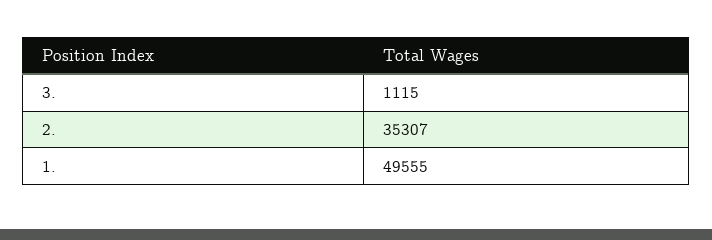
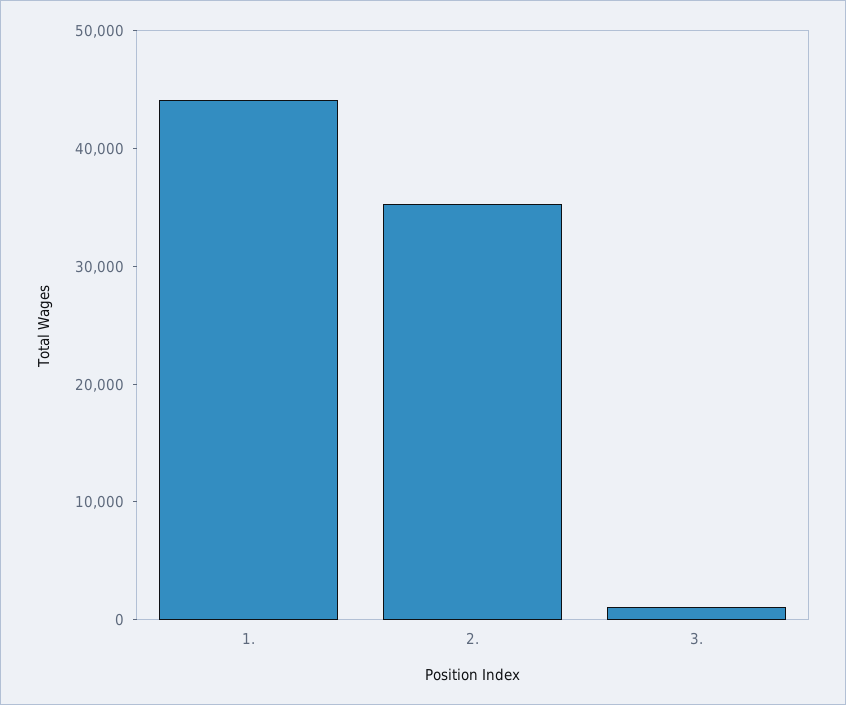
1.: 49555 -> 44000

